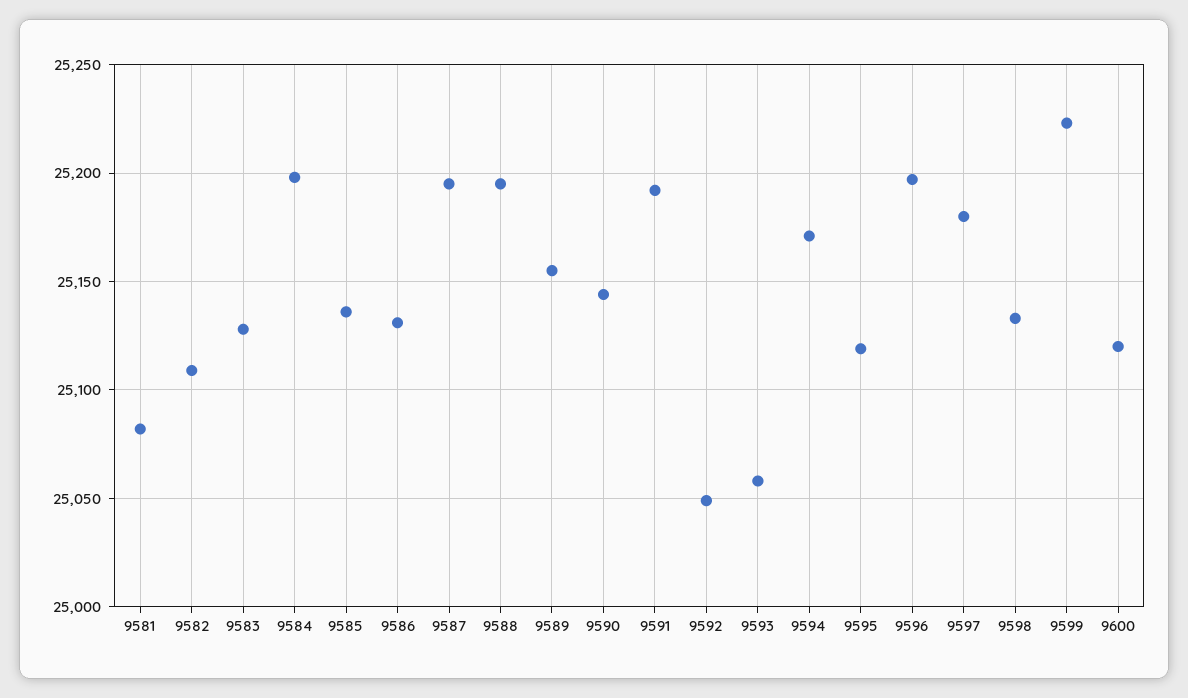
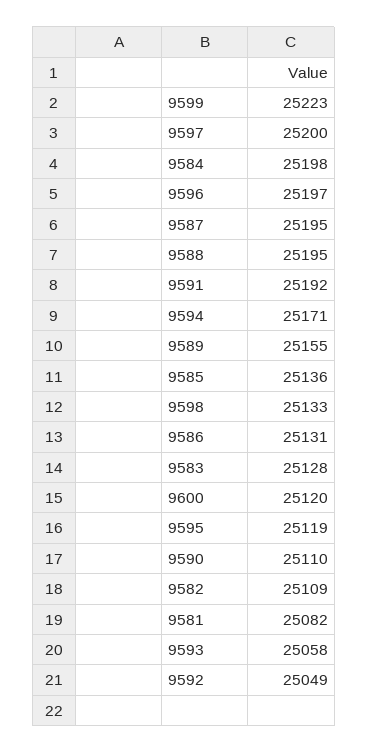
9590: 25145 -> 25110
9597: 25180 -> 25200

